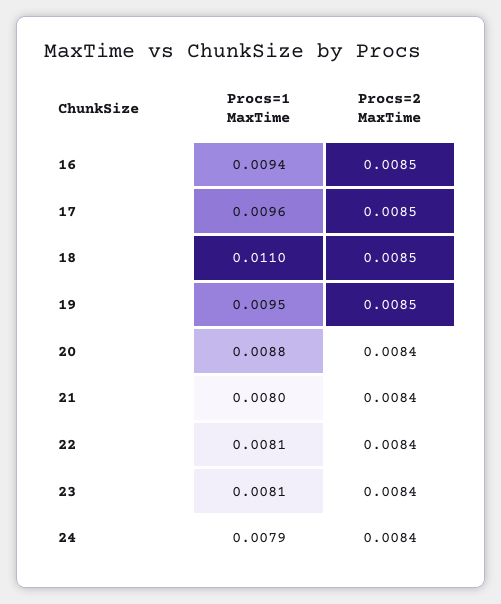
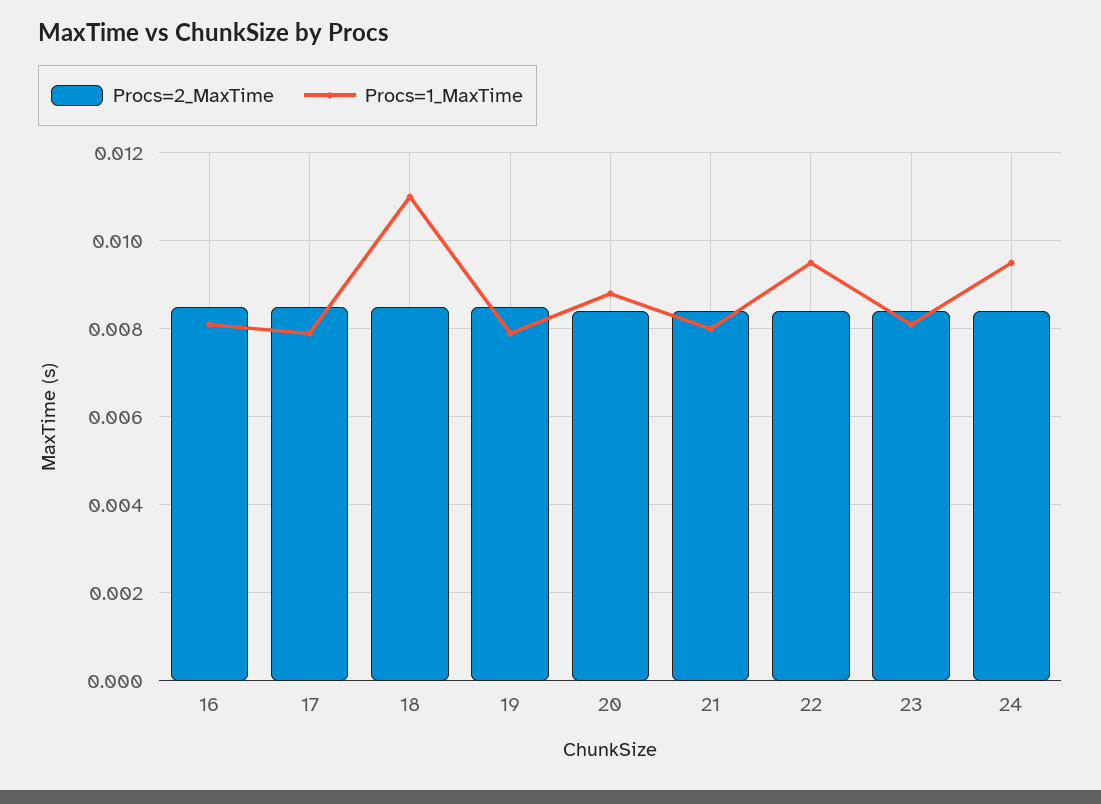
Procs=1 MaxTime, 16: 0.0094 -> 0.008
Procs=1 MaxTime, 17: 0.0096 -> 0.008
Procs=1 MaxTime, 19: 0.0095 -> 0.008
Procs=1 MaxTime, 22: 0.0081 -> 0.0095
Procs=1 MaxTime, 24: 0.0079 -> 0.0095

